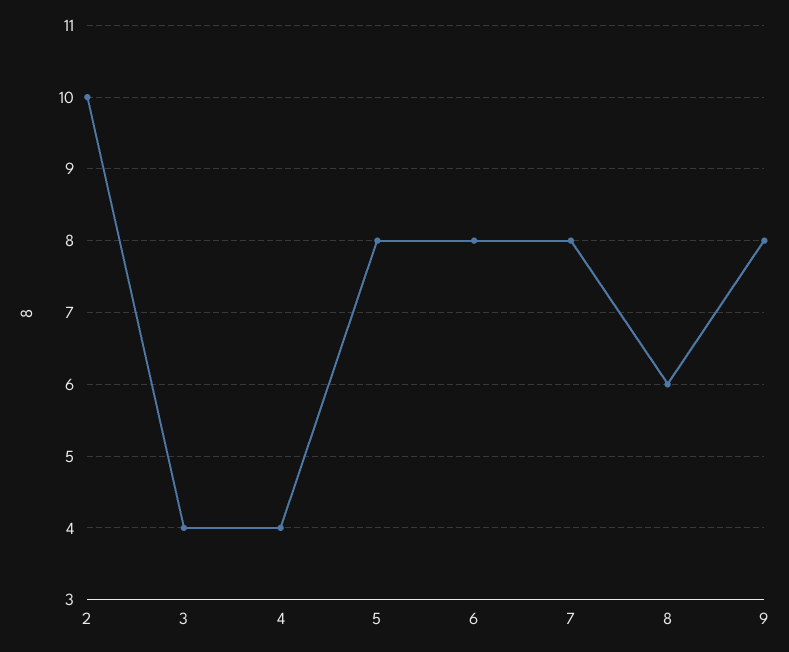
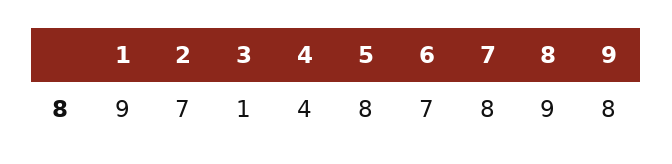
2: 10 -> 7
3: 4 -> 1
6: 8 -> 7
8: 6 -> 9
1: none -> 9

